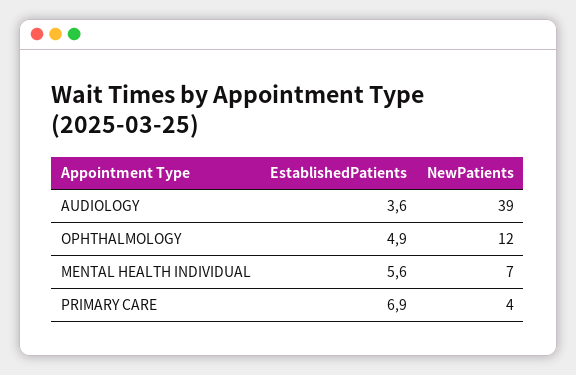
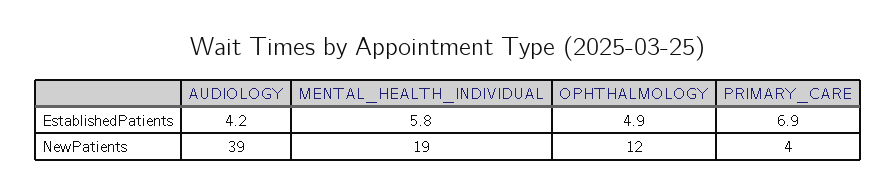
EstablishedPatients, AUDIOLOGY: 3.6 -> 4.2
EstablishedPatients, MENTAL HEALTH INDIVIDUAL: 5.6 -> 5.8
NewPatients, MENTAL HEALTH INDIVIDUAL: 7 -> 19

